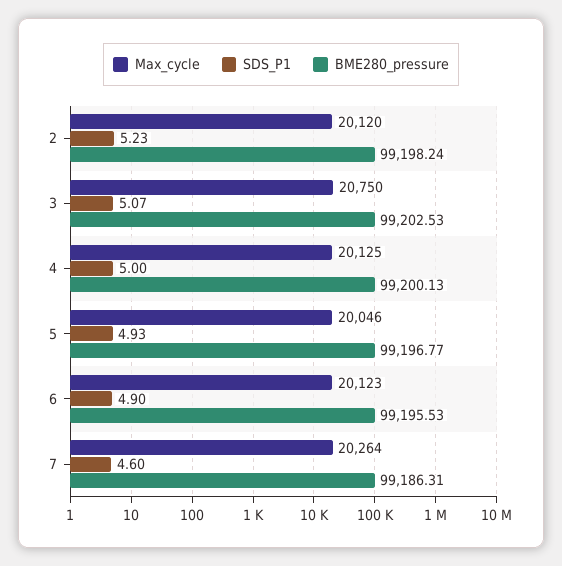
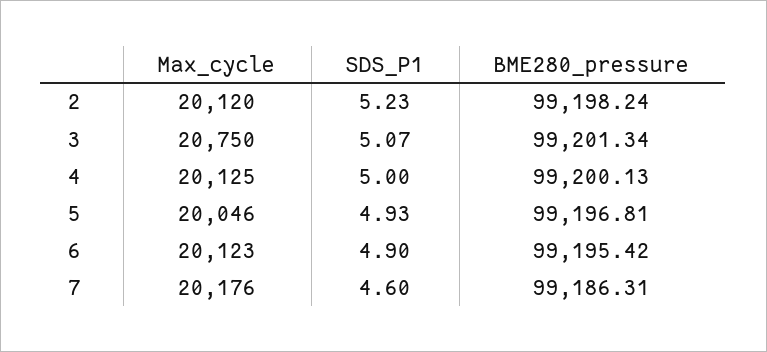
BME280_pressure, 3: 99202.53 -> 99201.34
BME280_pressure, 5: 99196.77 -> 99196.81
BME280_pressure, 6: 99195.53 -> 99195.42
Max_cycle, 7: 20264 -> 20176

